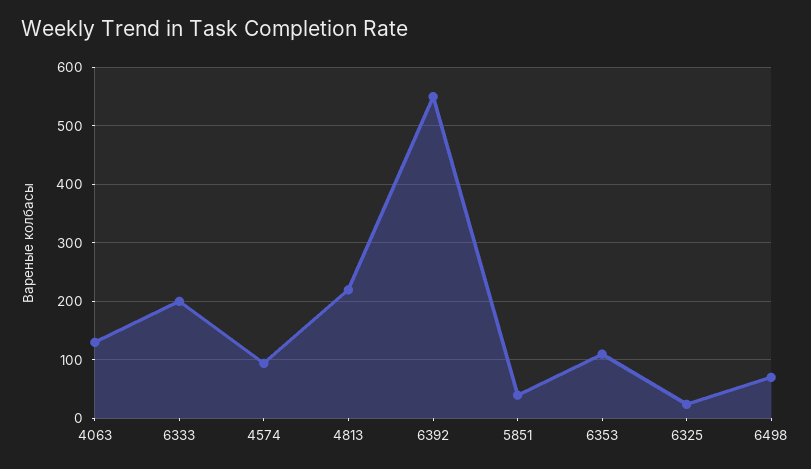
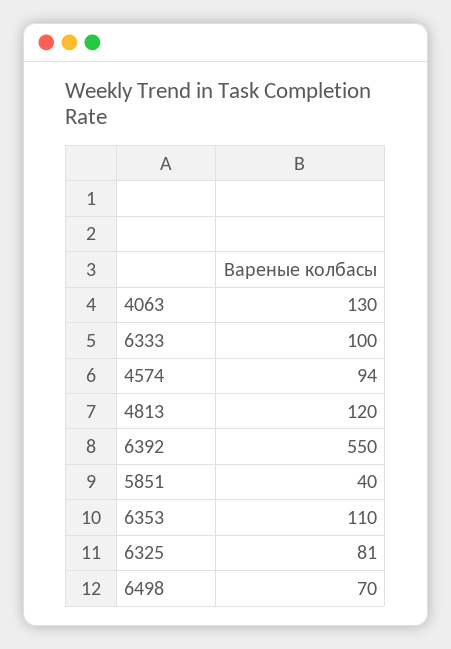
6333: 200 -> 100
4813: 220 -> 120
6325: 20 -> 81

